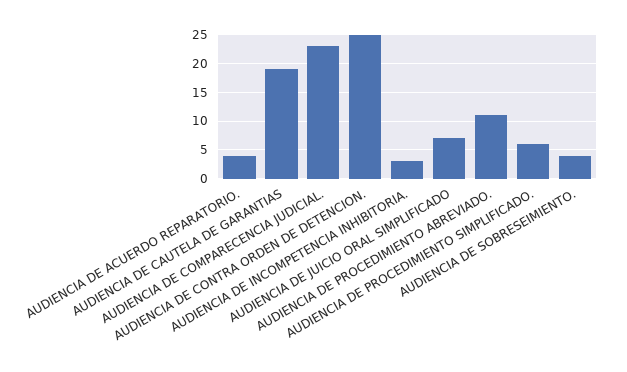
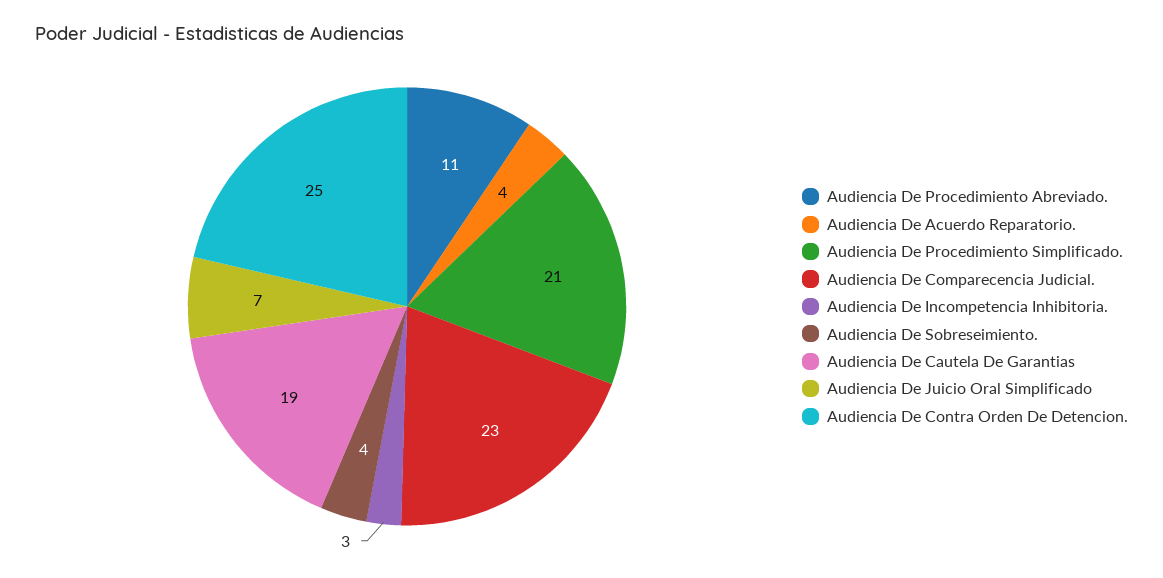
AUDIENCIA DE PROCEDIMIENTO SIMPLIFICADO.: 5 -> 21

